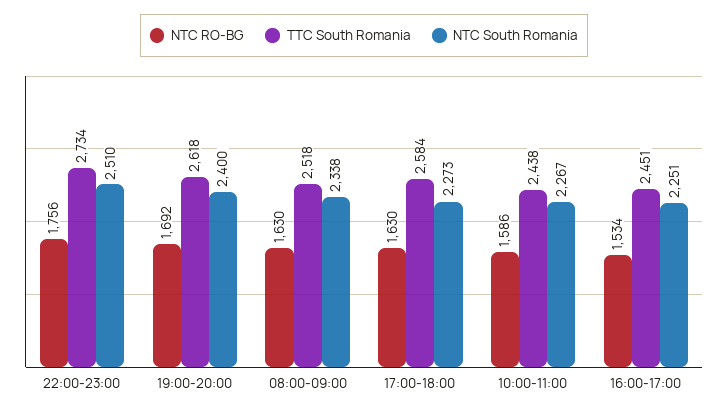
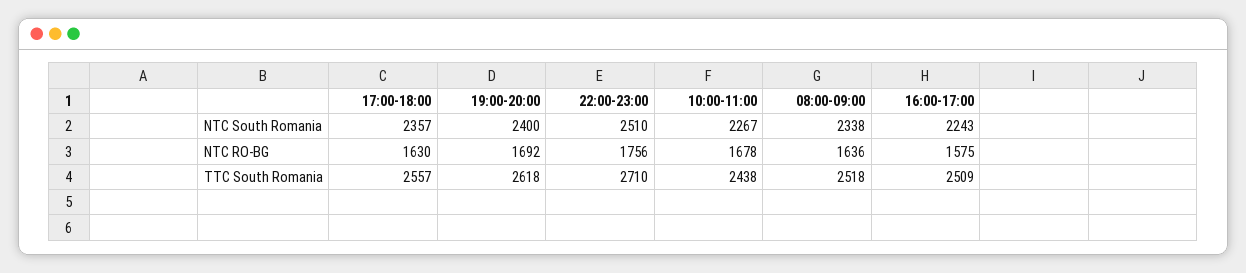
TTC South Romania, 22:00-23:00: 2734 -> 2710
NTC RO-BG, 08:00-09:00: 1630 -> 1636
TTC South Romania, 17:00-18:00: 2584 -> 2557
NTC South Romania, 17:00-18:00: 2273 -> 2357
NTC RO-BG, 10:00-11:00: 1586 -> 1678
NTC RO-BG, 16:00-17:00: 1534 -> 1575
TTC South Romania, 16:00-17:00: 2451 -> 2509
NTC South Romania, 16:00-17:00: 2251 -> 2243

